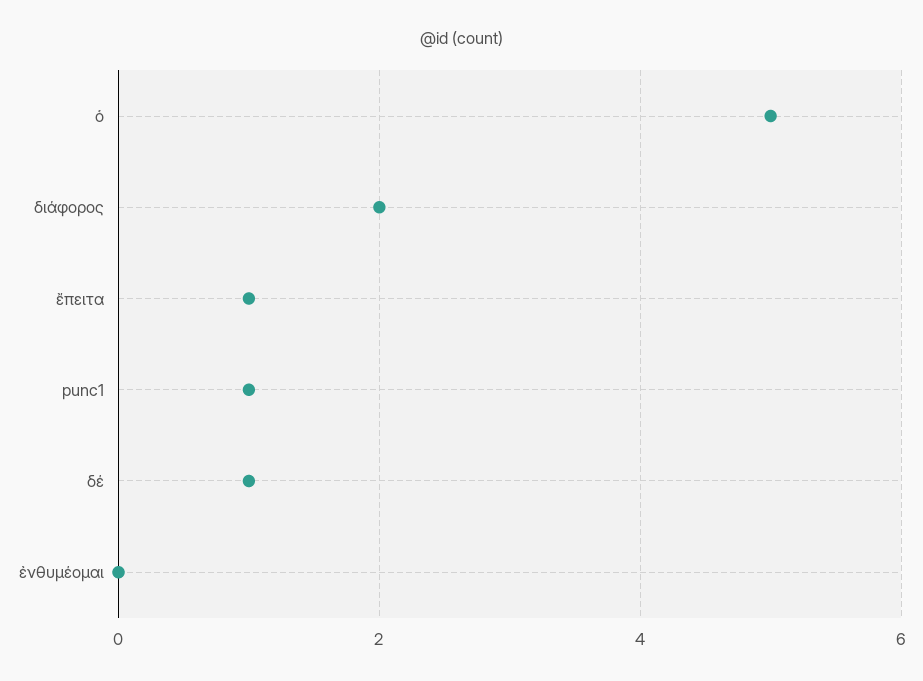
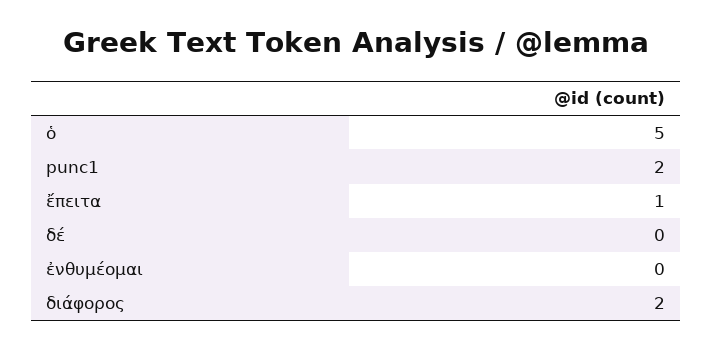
punc1: 1 -> 2
δέ: 1 -> 0

